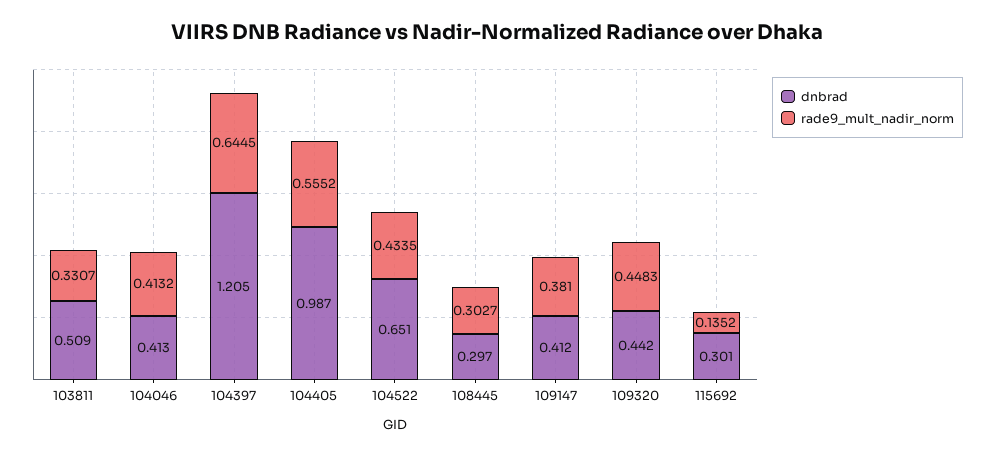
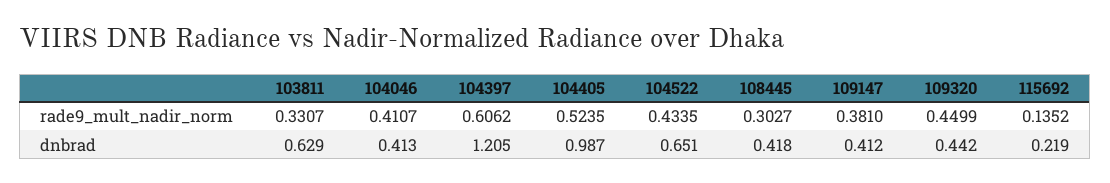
dnbrad, 103811: 0.509 -> 0.629
rade9_mult_nadir_norm, 104046: 0.4132 -> 0.4107
rade9_mult_nadir_norm, 104397: 0.6445 -> 0.6062
rade9_mult_nadir_norm, 104405: 0.5552 -> 0.5235
dnbrad, 108445: 0.297 -> 0.418
rade9_mult_nadir_norm, 109320: 0.4483 -> 0.4499
dnbrad, 115692: 0.301 -> 0.219

